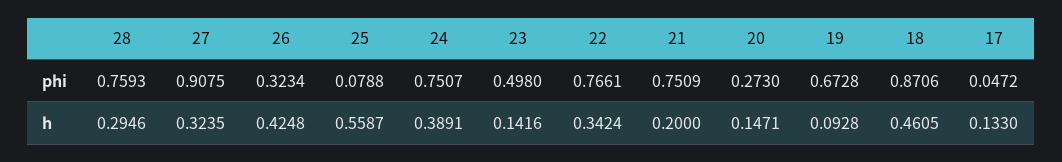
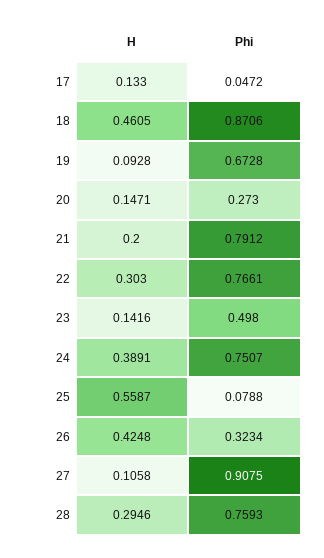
21, phi: 0.7509 -> 0.7912
27, h: 0.3235 -> 0.1058
22, h: 0.3424 -> 0.303

